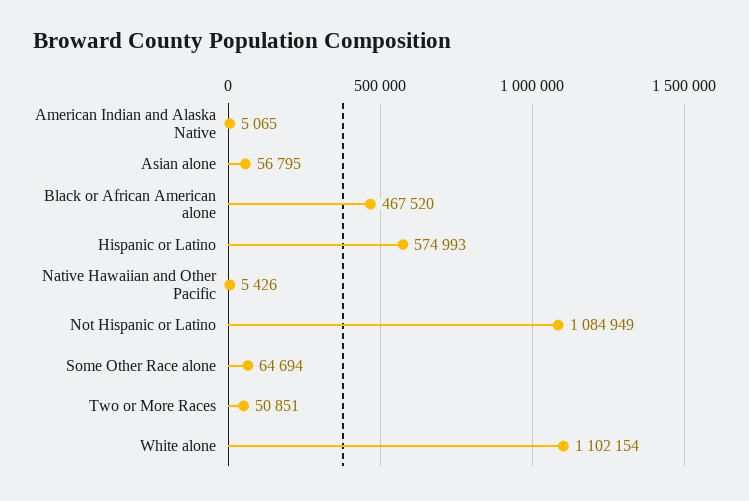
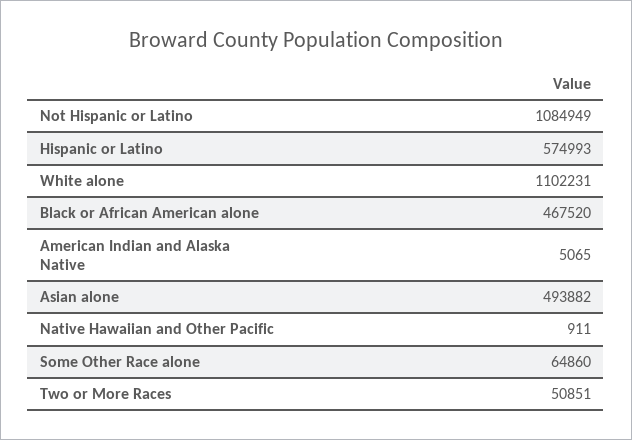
Asian alone: 56795 -> 493882
Native Hawaiian and Other Pacific: 5426 -> 911
Some Other Race alone: 64694 -> 64860
White alone: 1102154 -> 1102231

